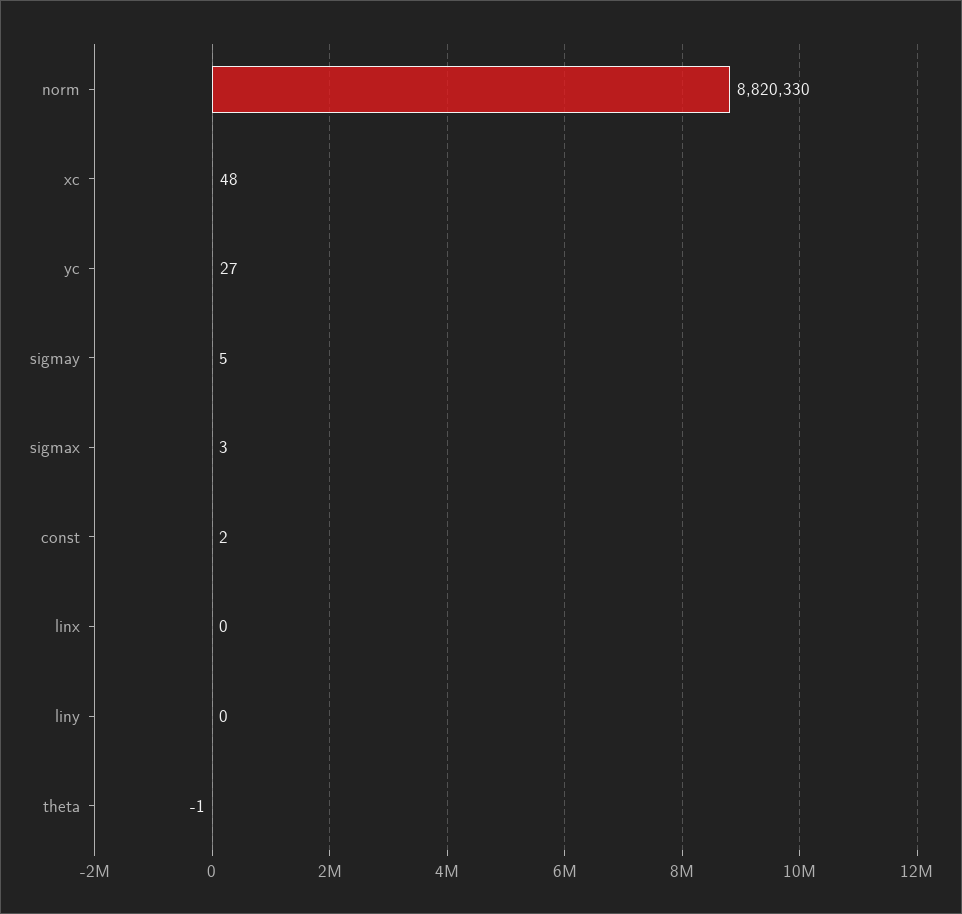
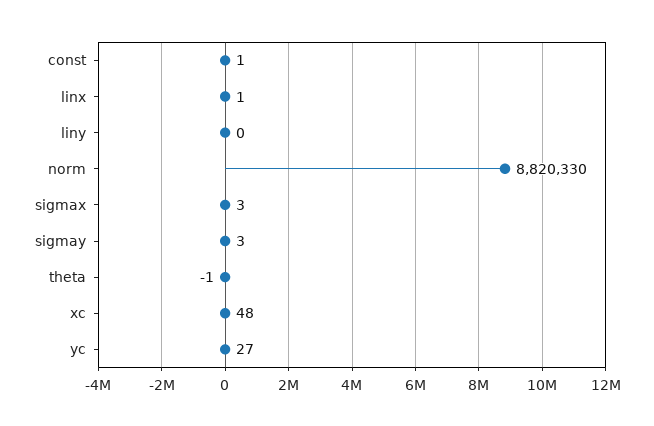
sigmay: 5 -> 3
const: 2 -> 1
linx: 0 -> 1

